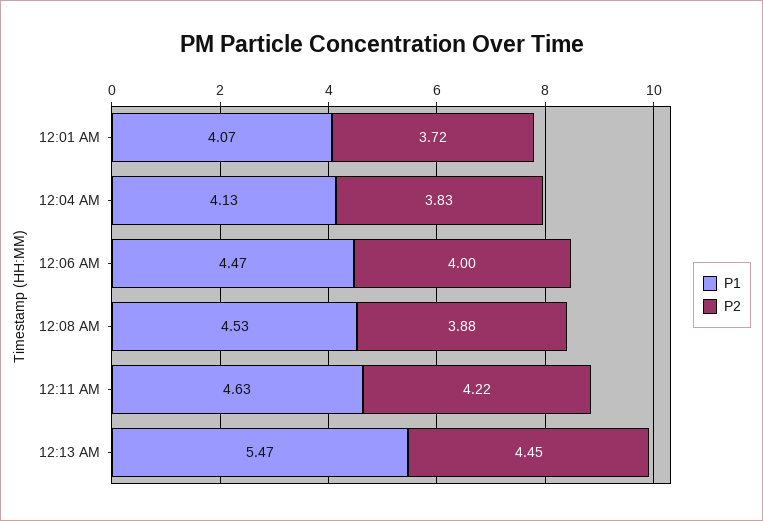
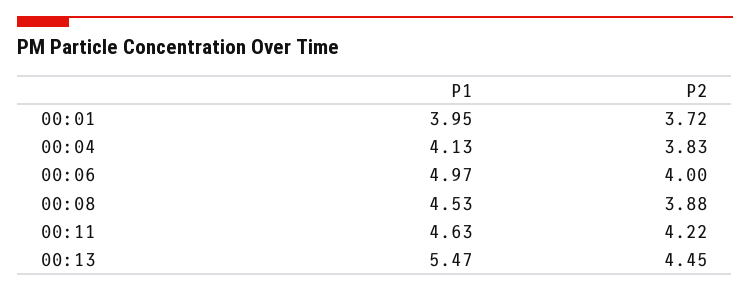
P1, 12:01 AM: 4.07 -> 3.95
P1, 12:06 AM: 4.47 -> 4.97

